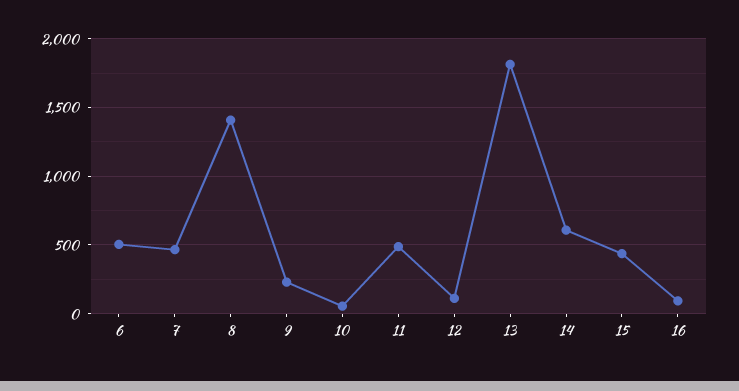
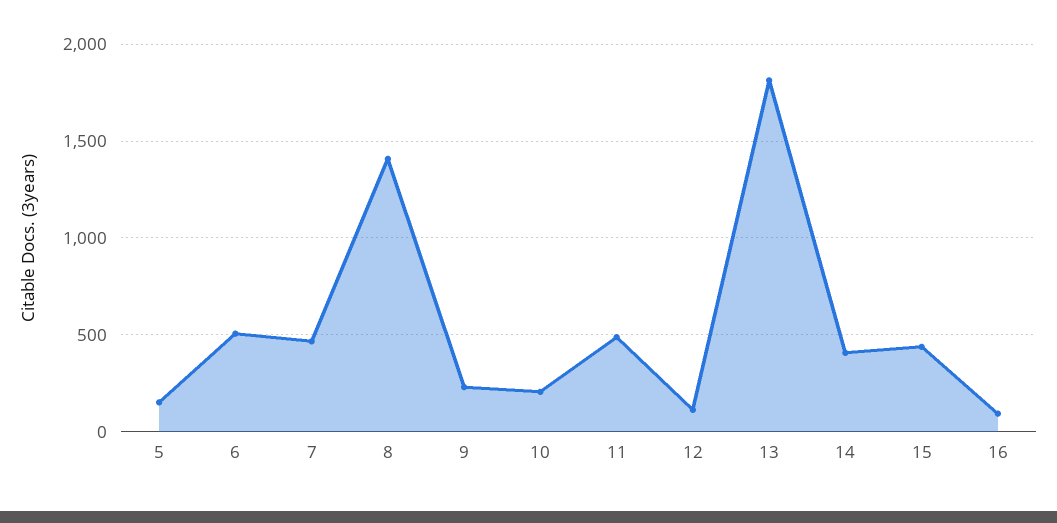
10: 50 -> 200
14: 600 -> 400
5: none -> 150

